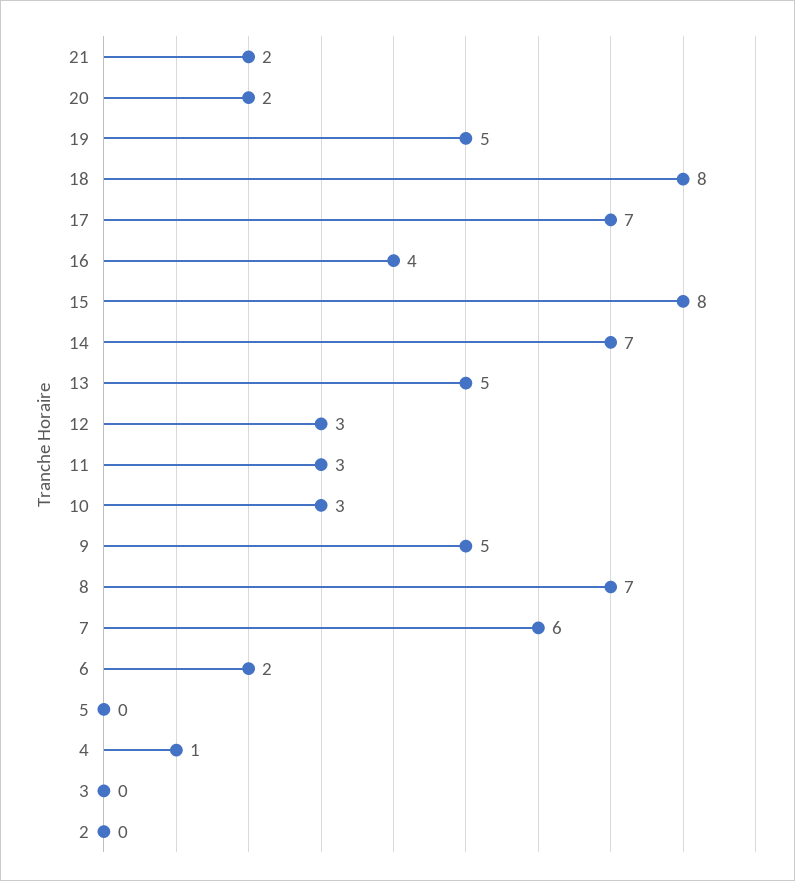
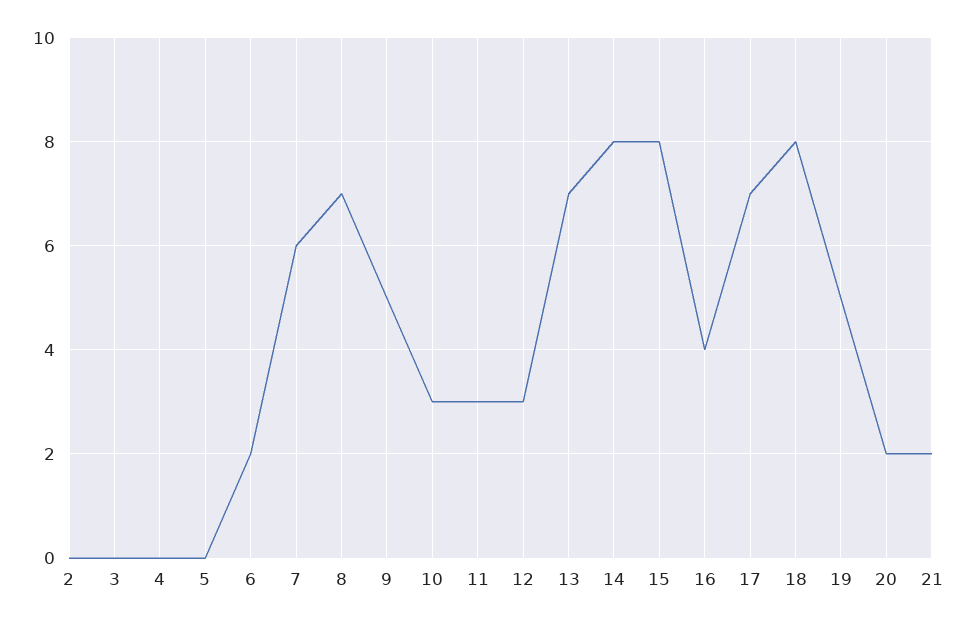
14: 7 -> 8
13: 5 -> 7
4: 1 -> 0

